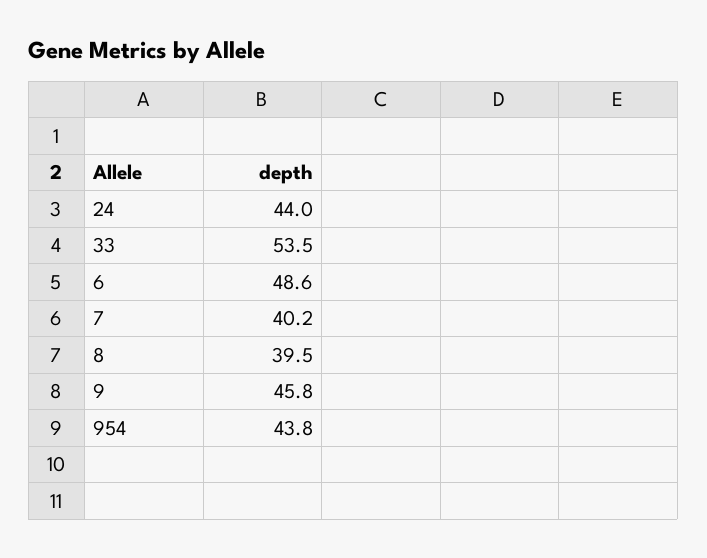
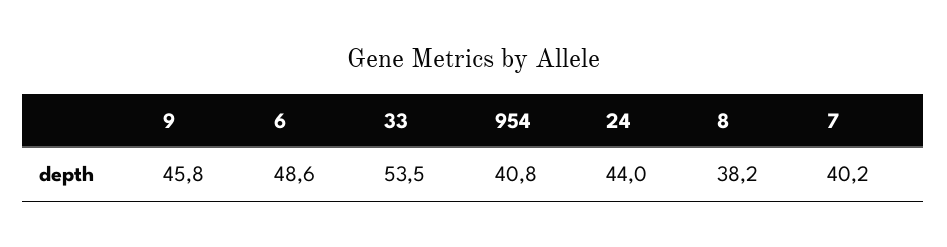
8: 39.5 -> 38.2
954: 43.8 -> 40.8

